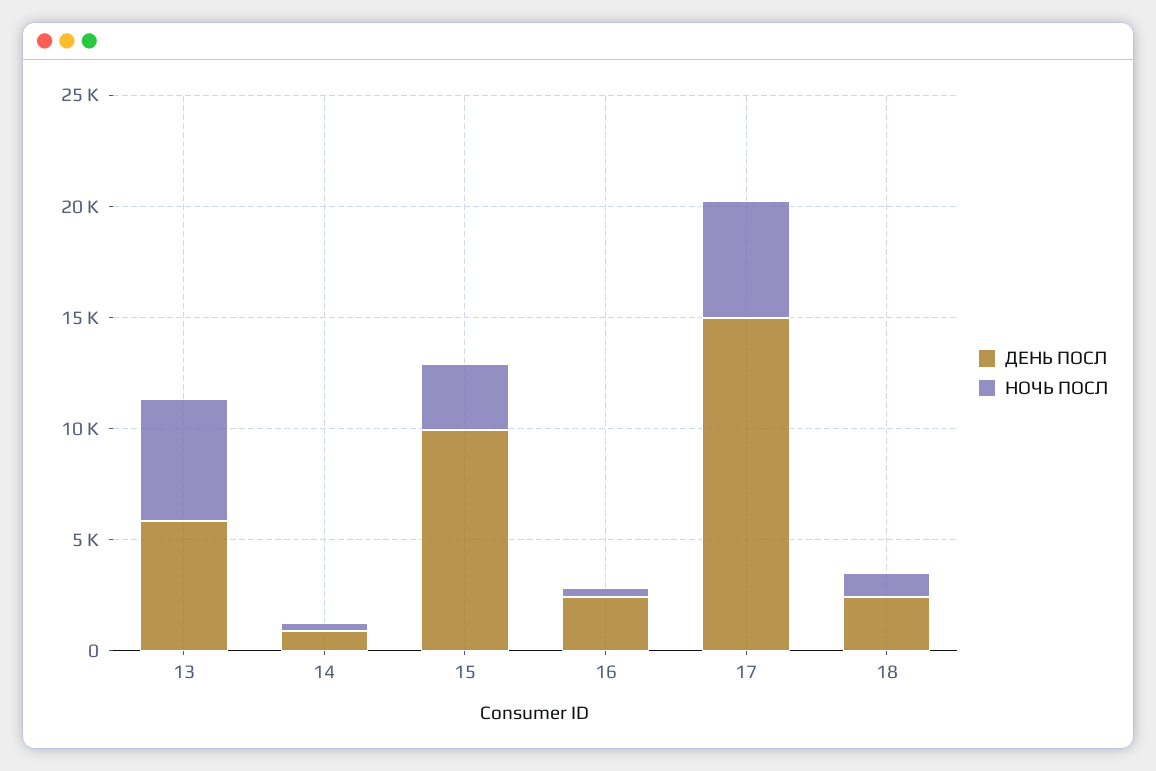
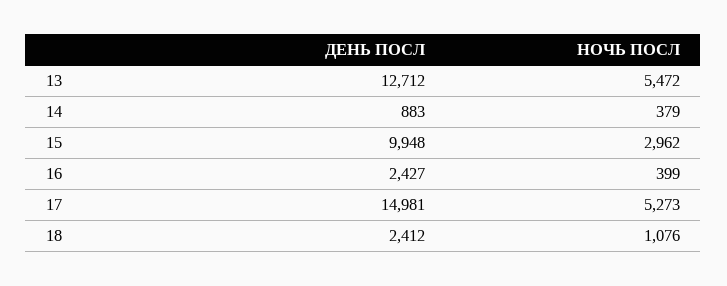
ДЕНЬ ПОСЛ, 13: 6000 -> 12712

